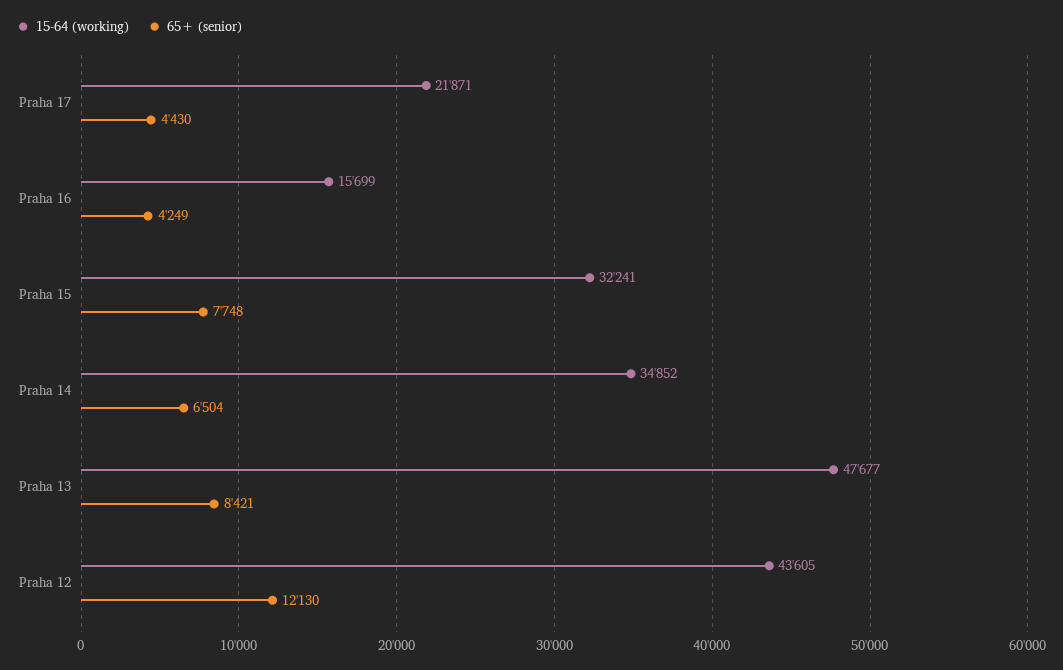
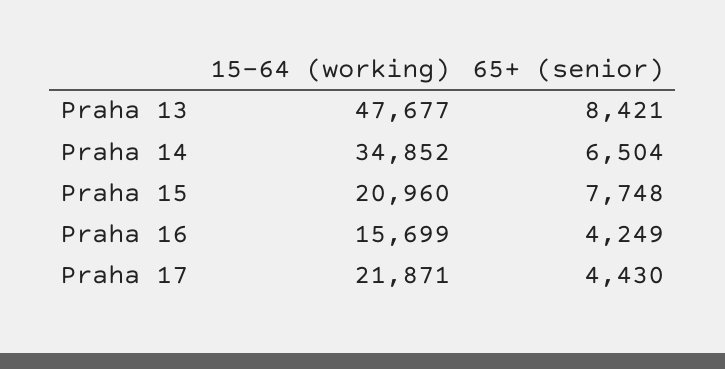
15-64 (working), Praha 15: 32241 -> 20960
15-64 (working), Praha 12: 43605 -> none
65+ (senior), Praha 12: 12130 -> none

